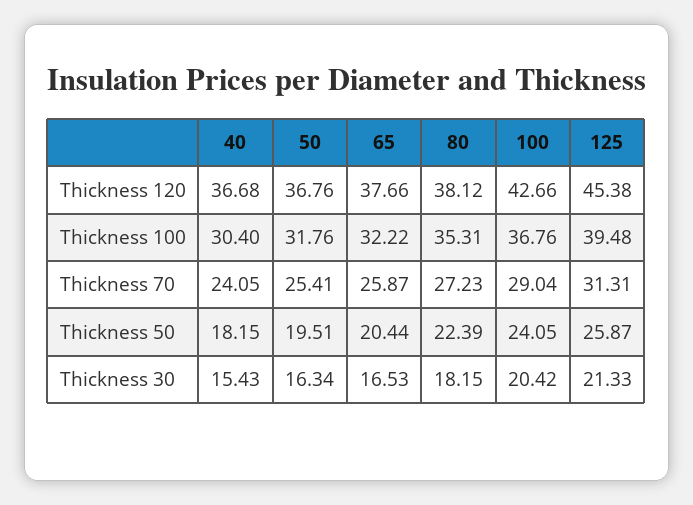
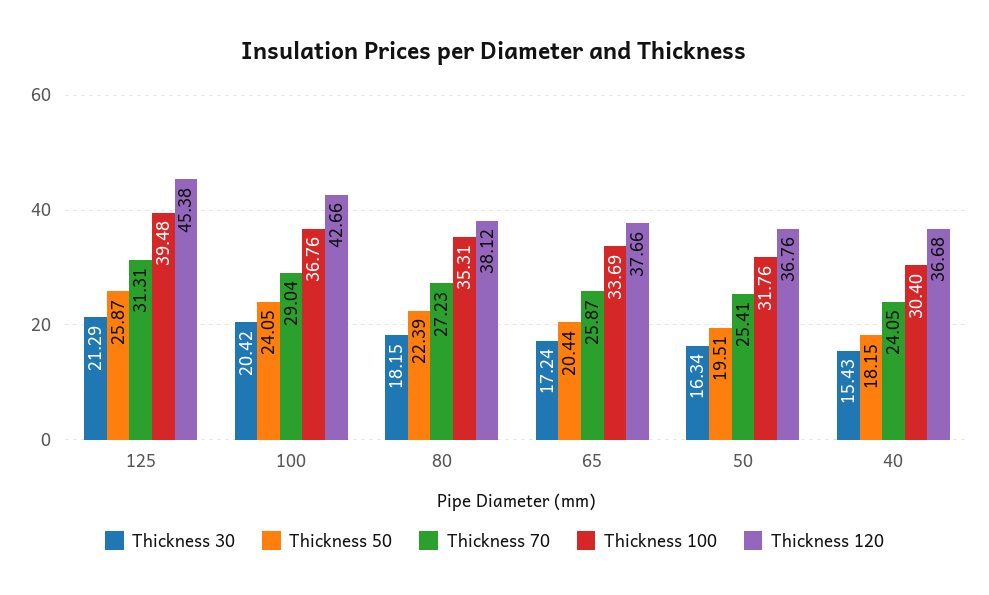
Thickness 100, 65: 32.22 -> 33.69
Thickness 30, 65: 16.53 -> 17.24
Thickness 30, 125: 21.33 -> 21.29

